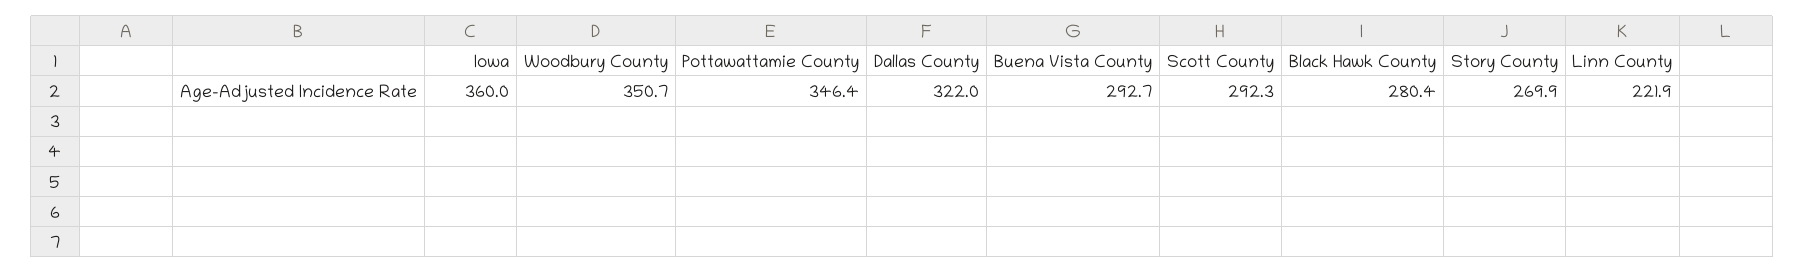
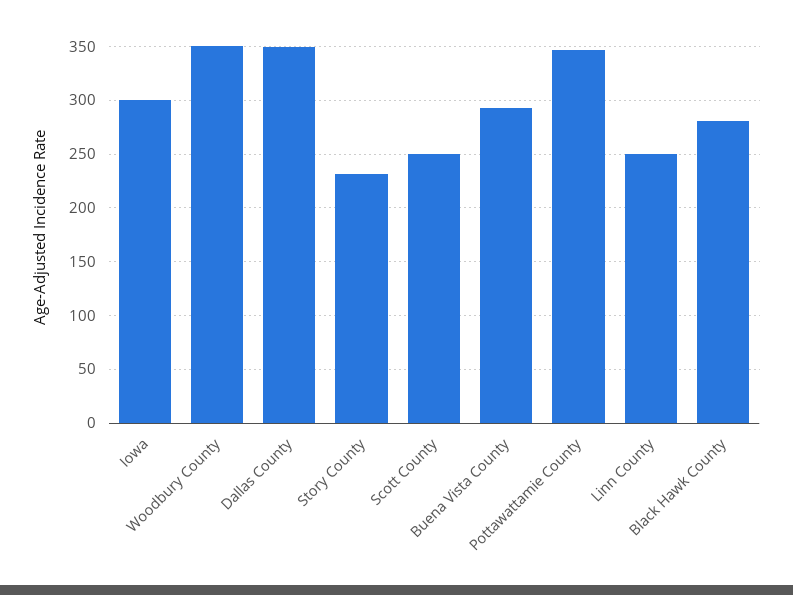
Iowa: 360 -> 300
Dallas County: 322 -> 350
Scott County: 292.3 -> 250
Story County: 269.9 -> 230
Linn County: 221.9 -> 250

